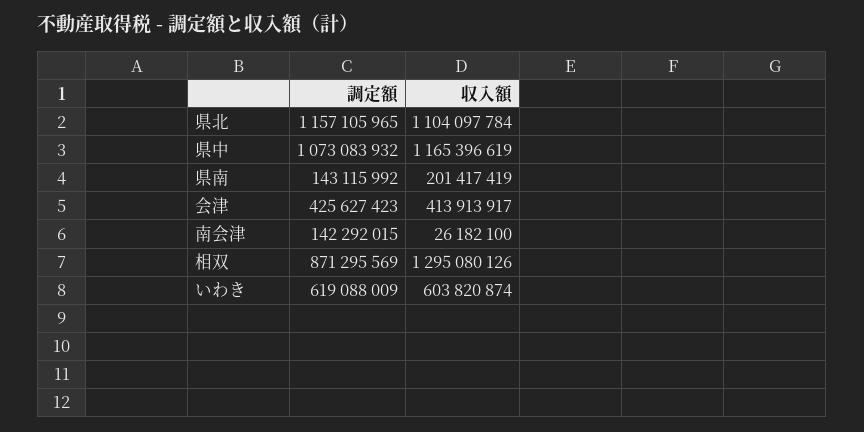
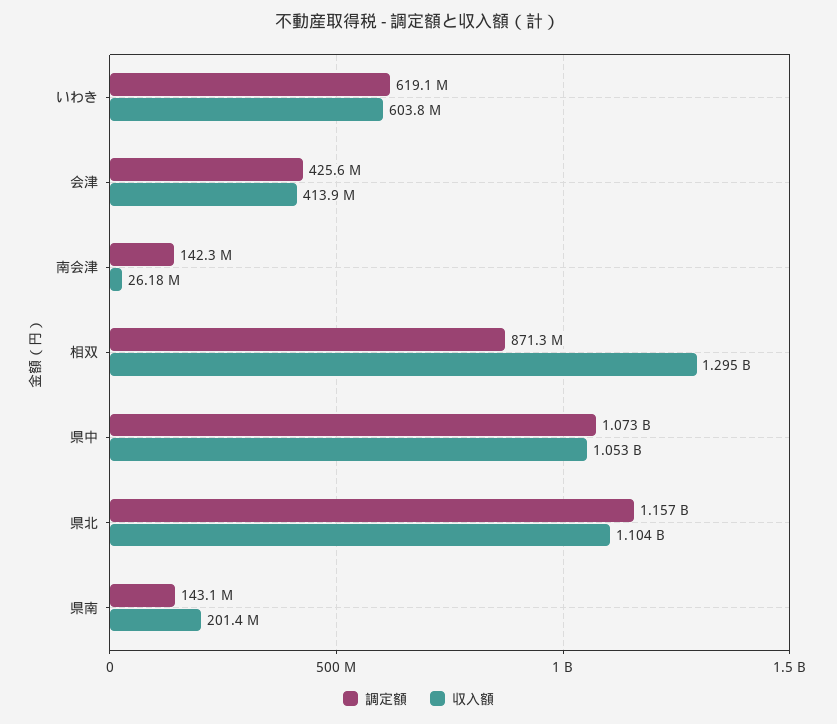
収入額, 県中: 1165396619 -> 1053000000

